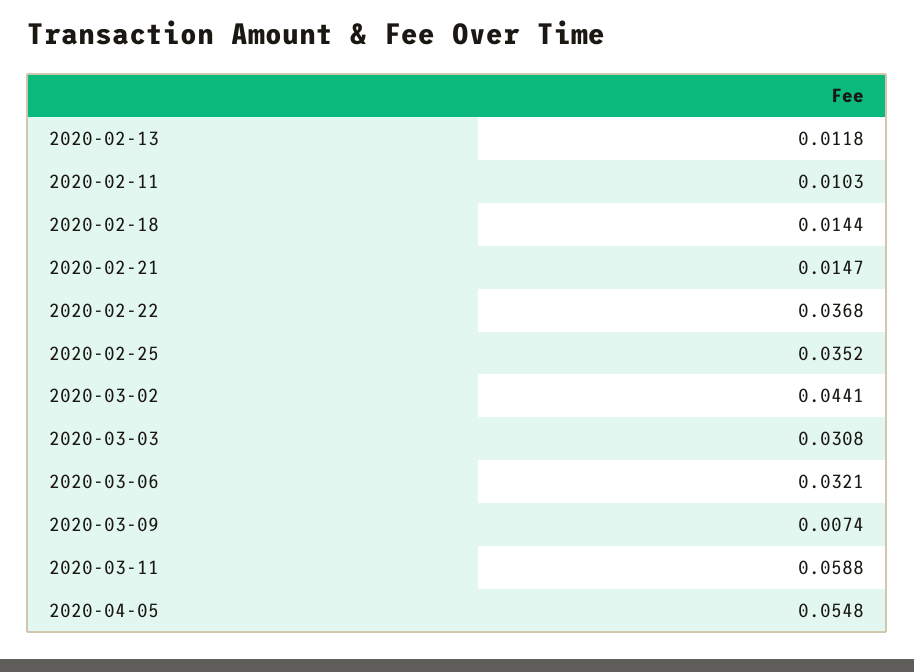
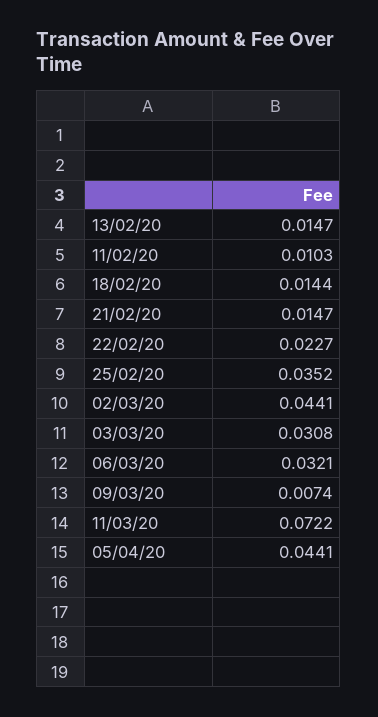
2020-02-13: 0.0118 -> 0.0147
2020-02-22: 0.0368 -> 0.0227
2020-03-11: 0.0588 -> 0.0722
2020-04-05: 0.0548 -> 0.0441

